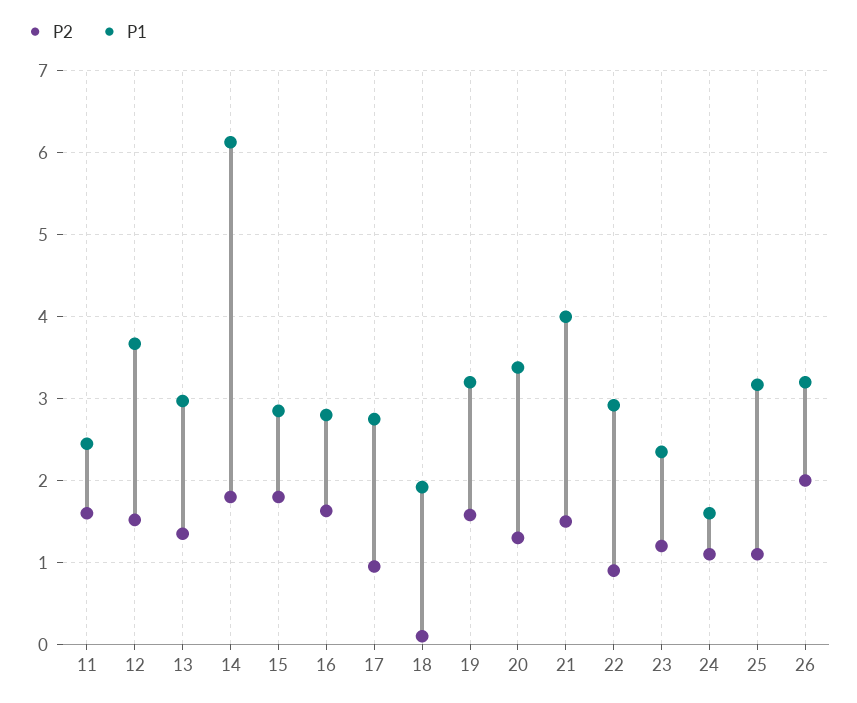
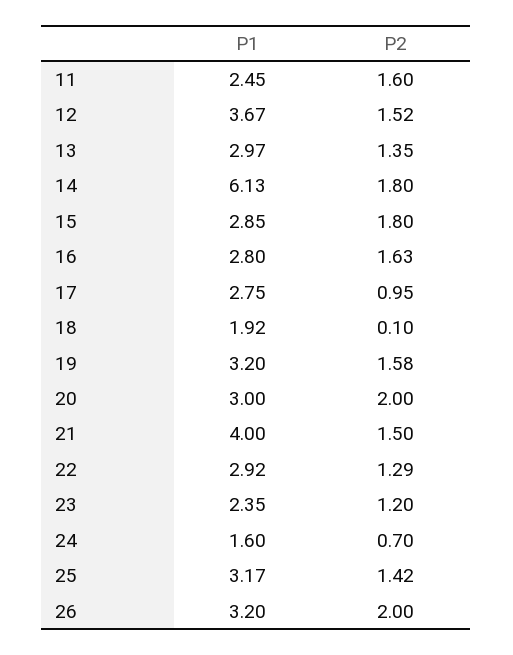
P2, 20: 1.3 -> 2
P1, 20: 3.4 -> 3
P2, 22: 0.9 -> 1.29
P2, 24: 1.1 -> 0.7
P2, 25: 1.1 -> 1.42

